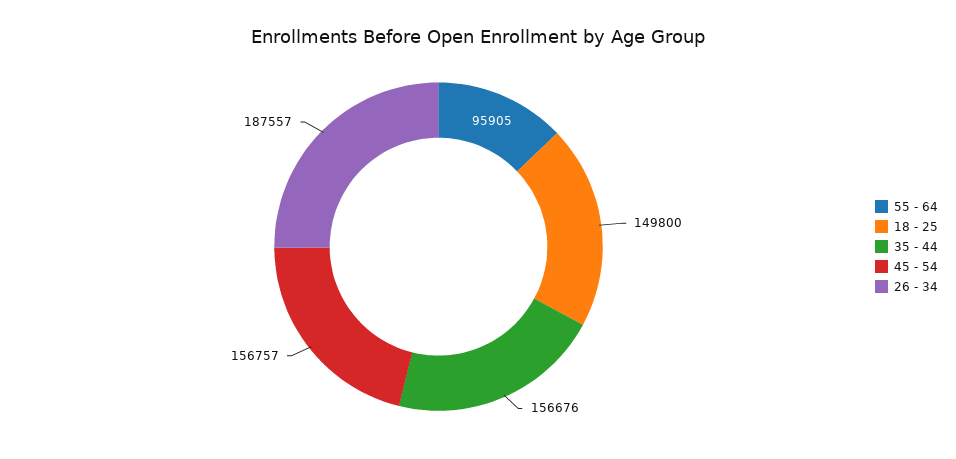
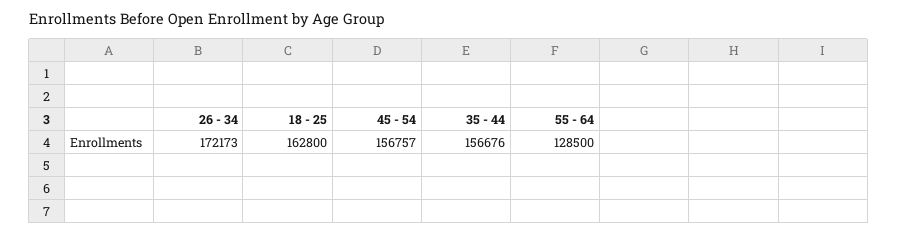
55 - 64: 95905 -> 128500
18 - 25: 149800 -> 162800
26 - 34: 187557 -> 172173

